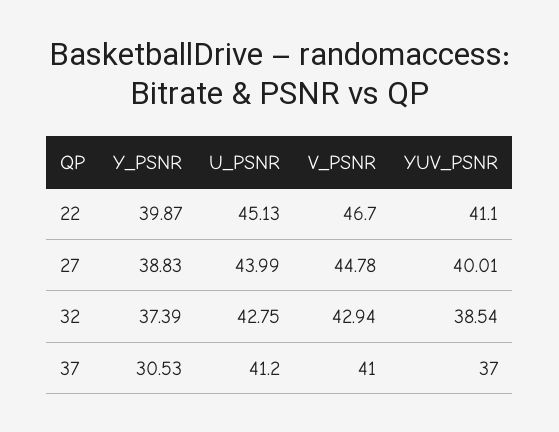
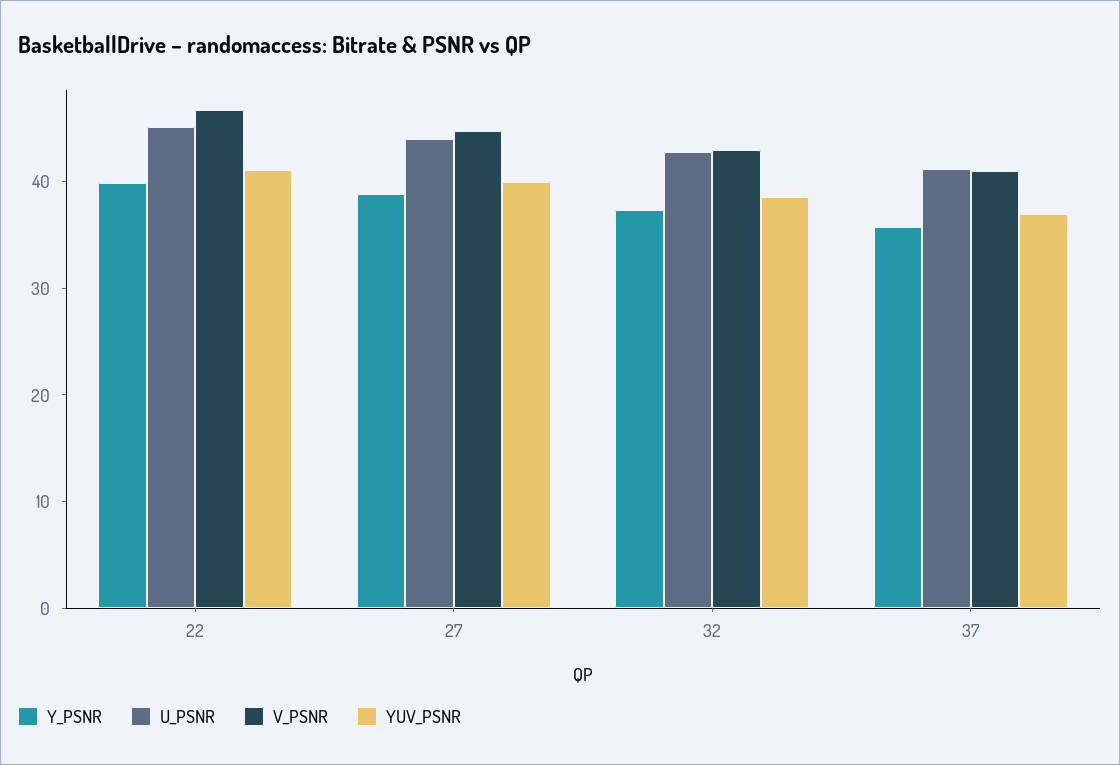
Y_PSNR, 37: 30.53 -> 36

